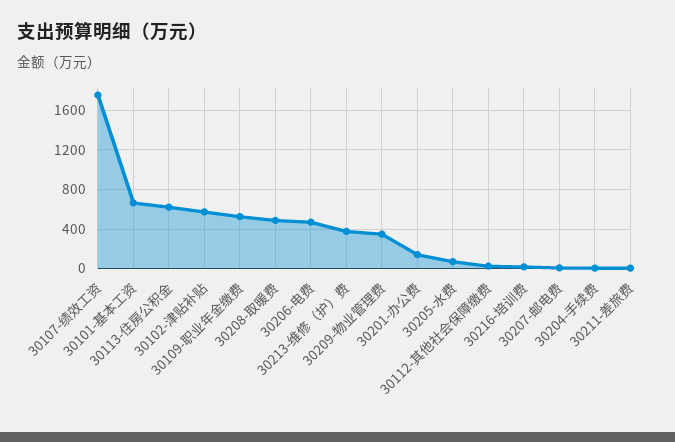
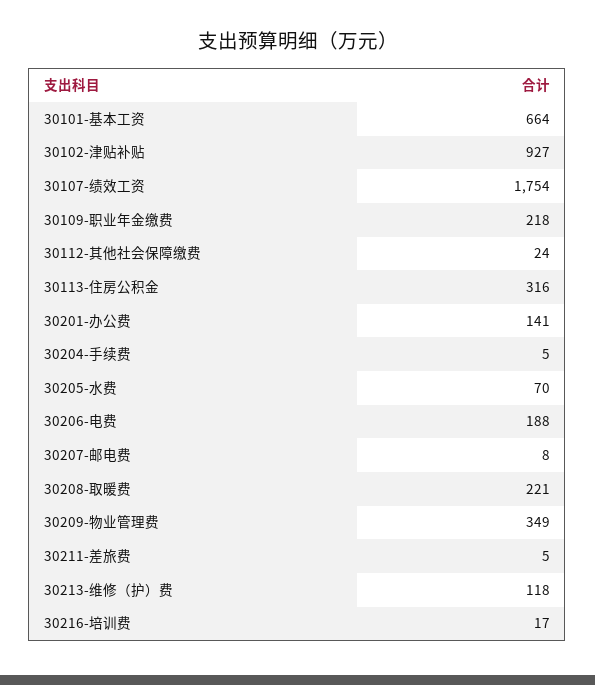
30113-住房公积金: 600 -> 316
30102-津贴补贴: 600 -> 927
30109-职业年金缴费: 500 -> 218
30208-取暖费: 500 -> 221
30206-电费: 500 -> 188
30213-维修（护）费: 400 -> 118

